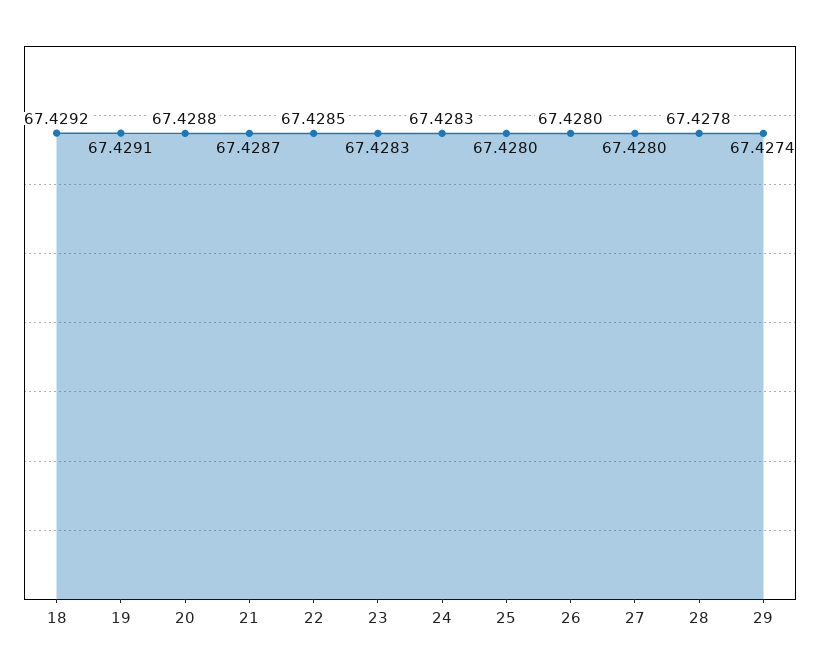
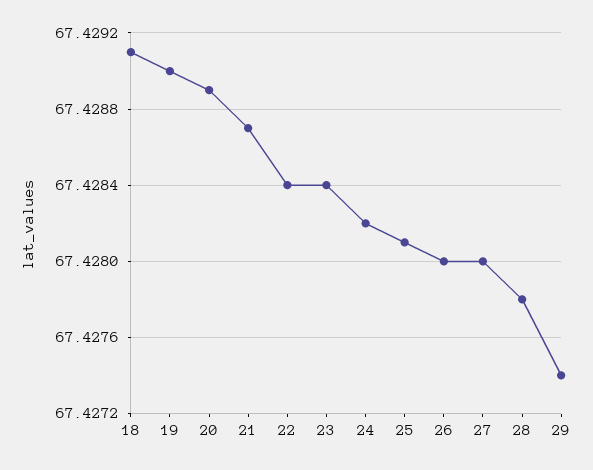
18: 67.4292 -> 67.4291
19: 67.4291 -> 67.429
20: 67.4288 -> 67.4289
22: 67.4285 -> 67.4284
23: 67.4283 -> 67.4284
24: 67.4283 -> 67.4282
25: 67.428 -> 67.4281

